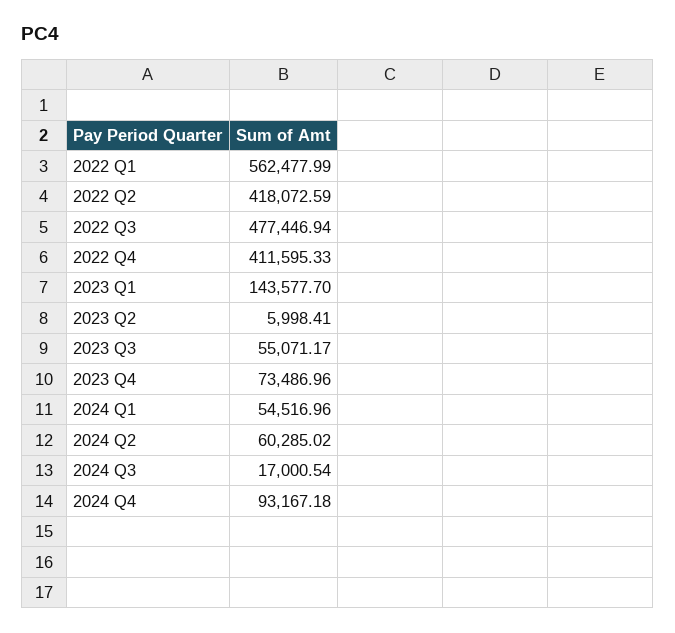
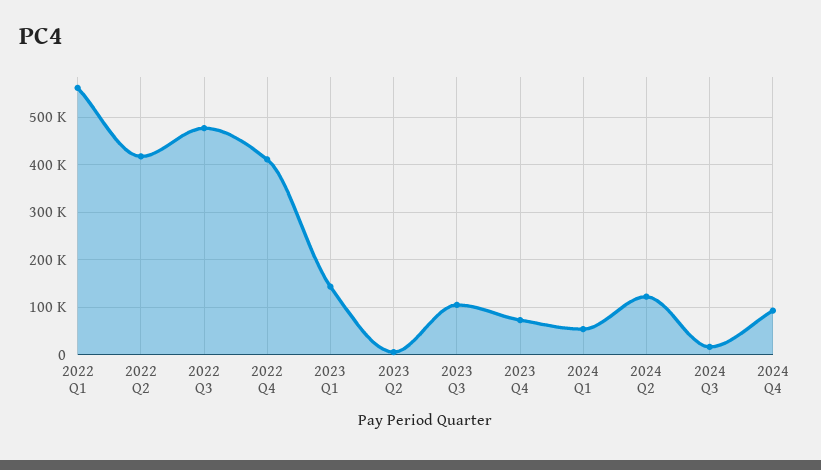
2023 Q3: 55071.17 -> 100000
2024 Q2: 60285.02 -> 120000

